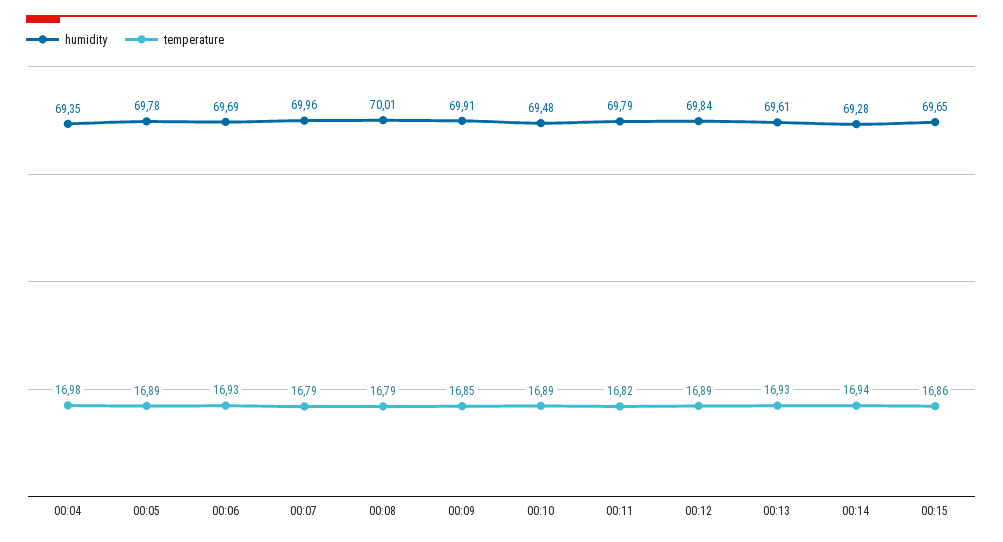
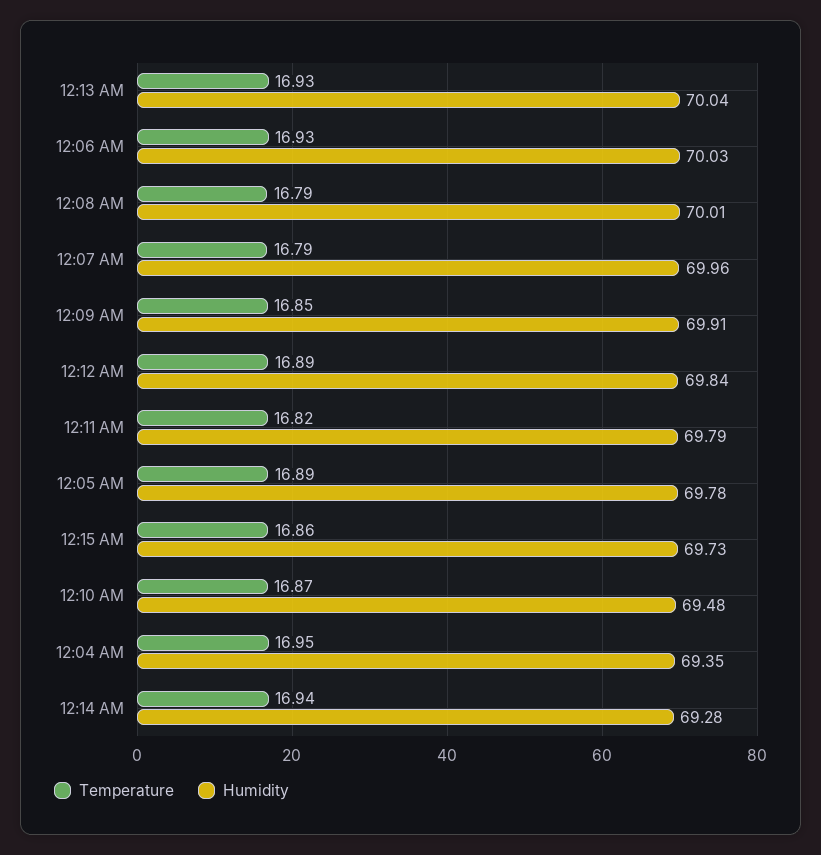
temperature, 00:04: 16.98 -> 16.95
humidity, 00:06: 69.69 -> 70.03
temperature, 00:10: 16.89 -> 16.87
humidity, 00:13: 69.61 -> 70.04
humidity, 00:15: 69.65 -> 69.73

